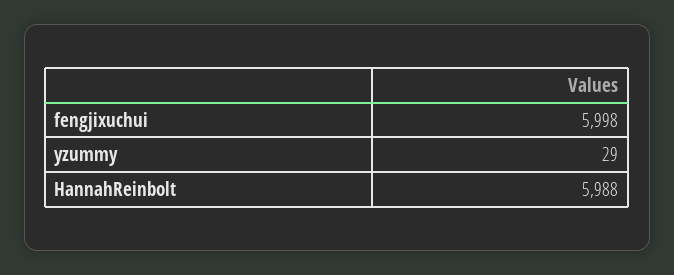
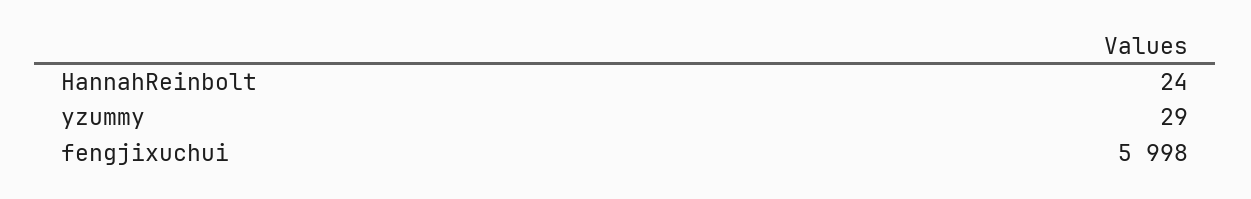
HannahReinbolt: 5988 -> 24

